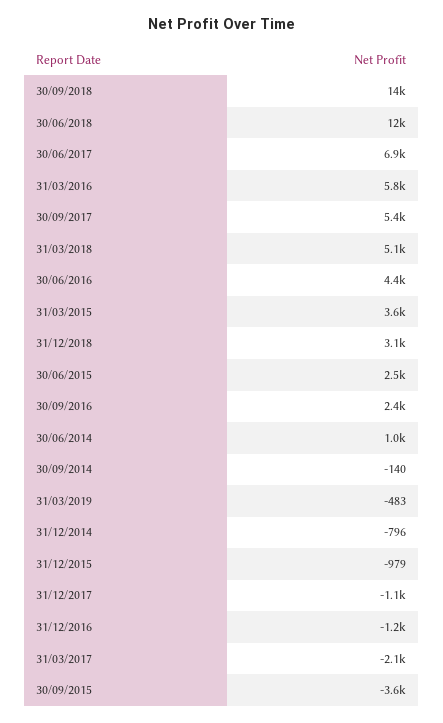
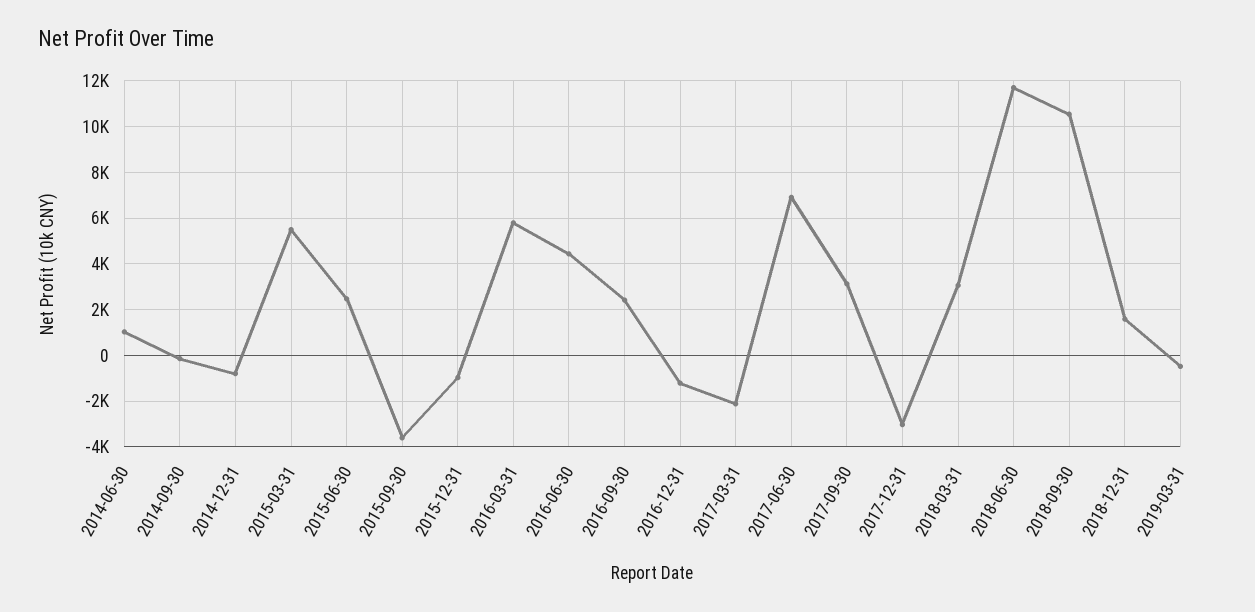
30/09/2018: 14000 -> 10500
30/09/2017: 5400 -> 3000
31/03/2018: 5100 -> 3000
31/03/2015: 3600 -> 5500
31/12/2018: 3100 -> 1500
31/12/2017: -1100 -> -3000

